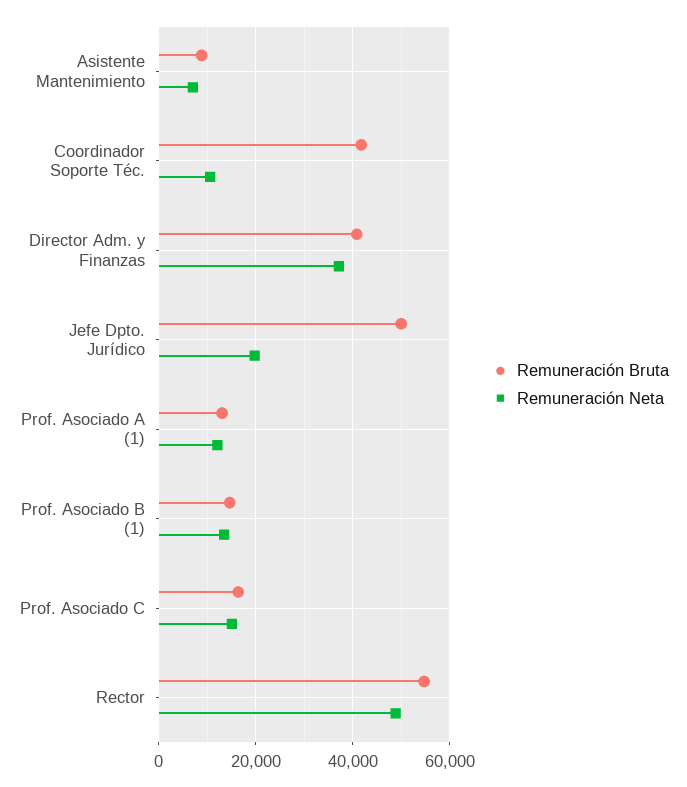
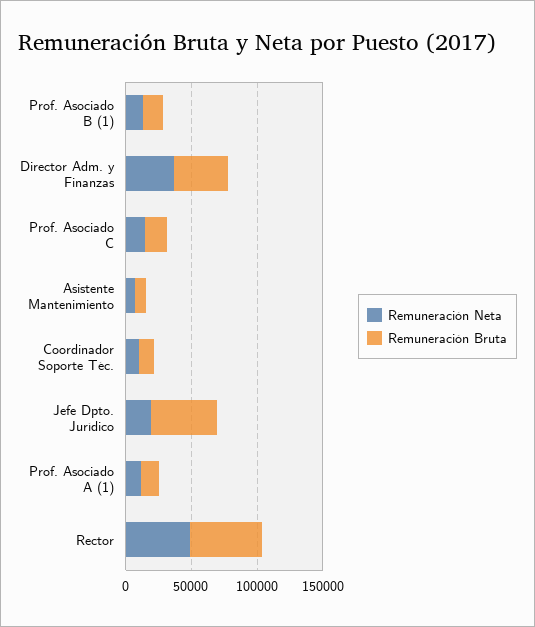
Remuneración Bruta, Coordinador Soporte Téc.: 42000 -> 10000

